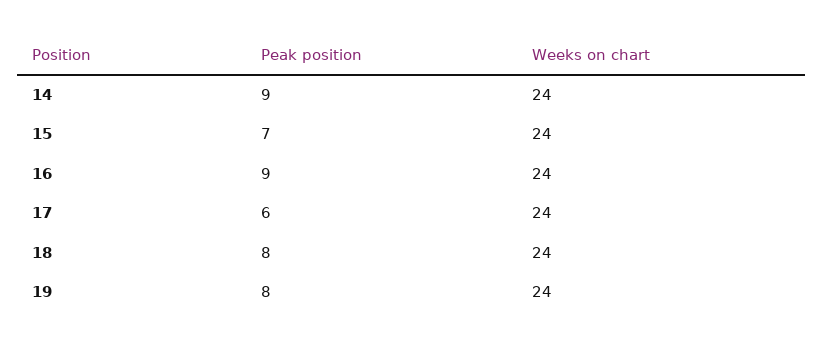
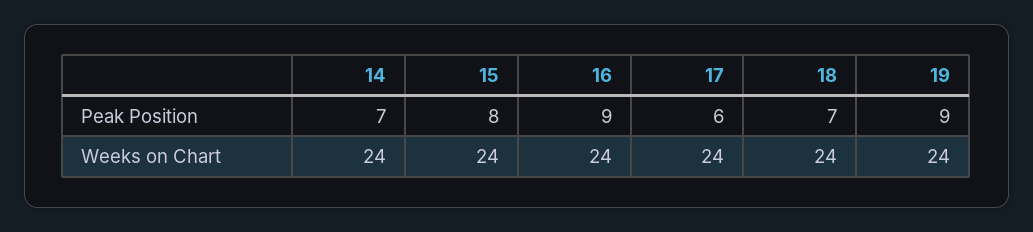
Peak position, 14: 9 -> 7
Peak position, 15: 7 -> 8
Peak position, 18: 8 -> 7
Peak position, 19: 8 -> 9

